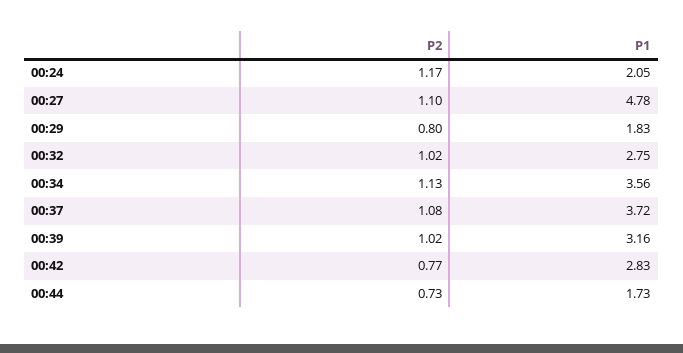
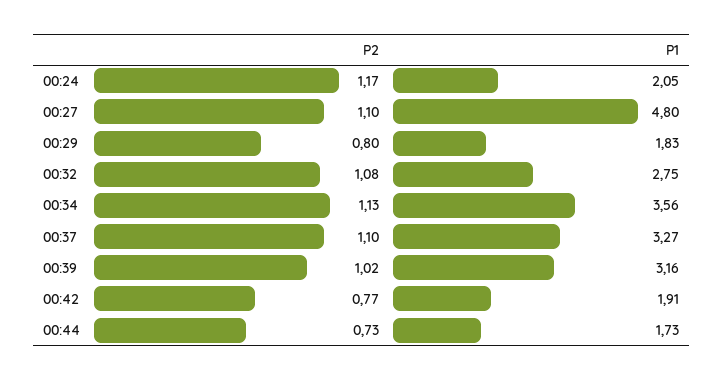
P1, 00:27: 4.78 -> 4.8
P2, 00:32: 1.02 -> 1.08
P2, 00:37: 1.08 -> 1.1
P1, 00:37: 3.72 -> 3.27
P1, 00:42: 2.83 -> 1.91

